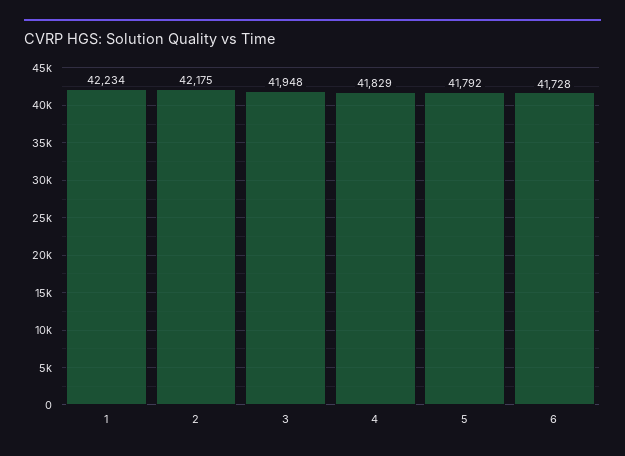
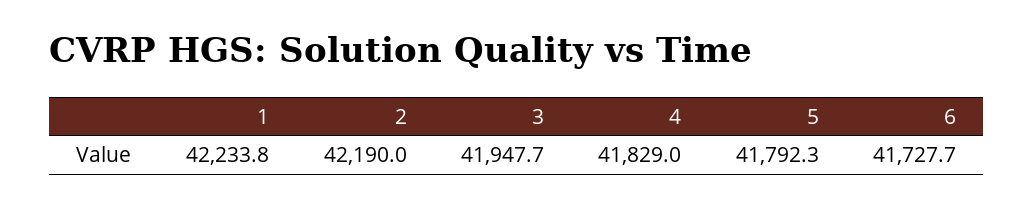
2: 42175 -> 42190

